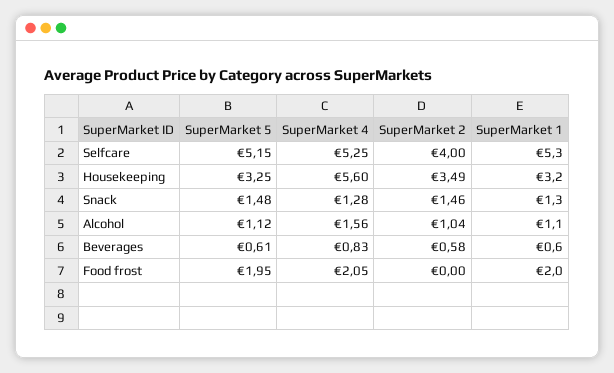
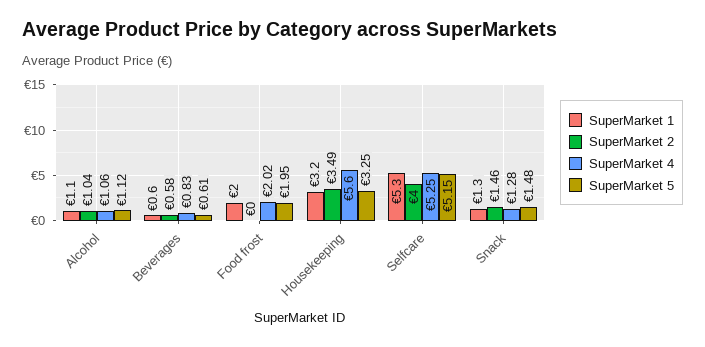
SuperMarket 4, Alcohol: 1.56 -> 1.06
SuperMarket 4, Food frost: 2.05 -> 2.02

